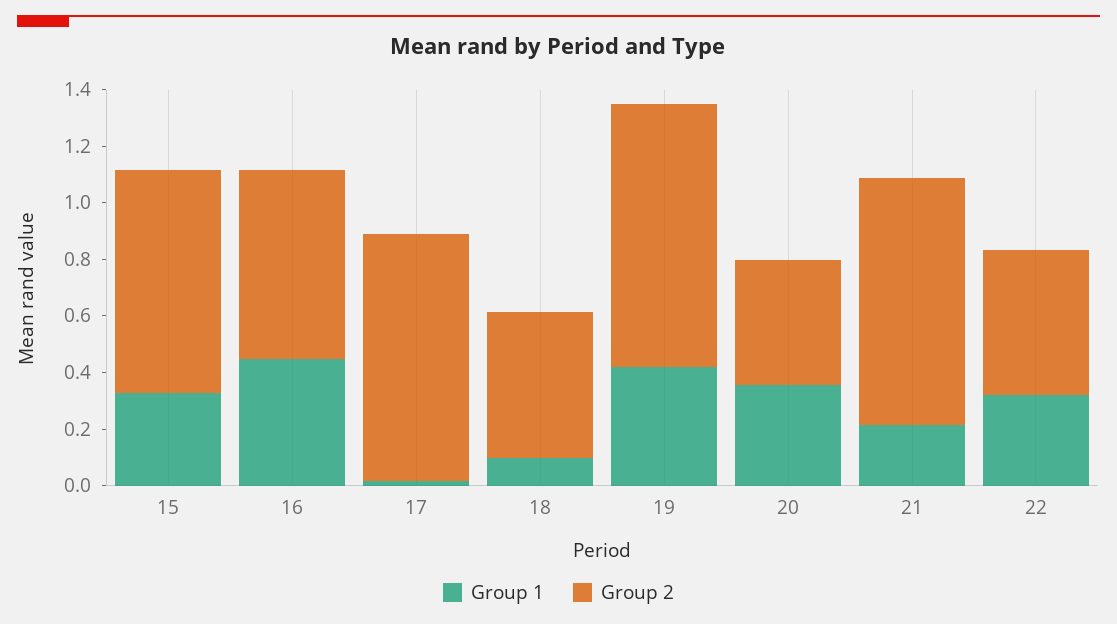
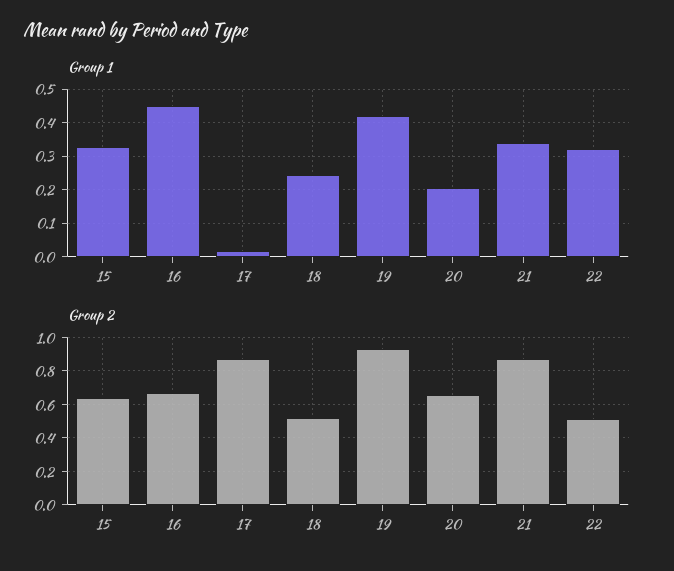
Group 2, 15: 0.8 -> 0.65
Group 1, 18: 0.1 -> 0.24
Group 1, 20: 0.35 -> 0.2
Group 2, 20: 0.45 -> 0.65
Group 1, 21: 0.2 -> 0.34

